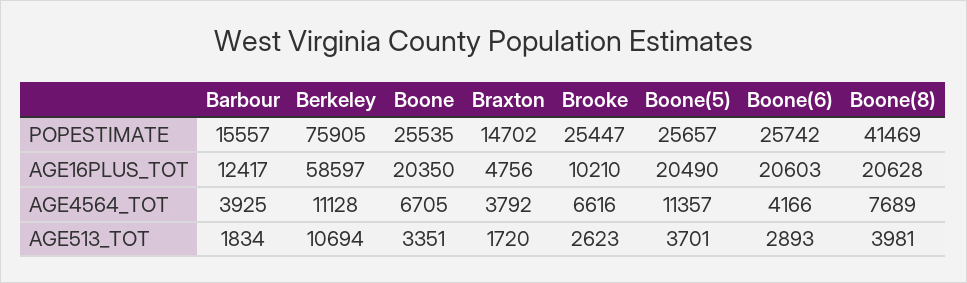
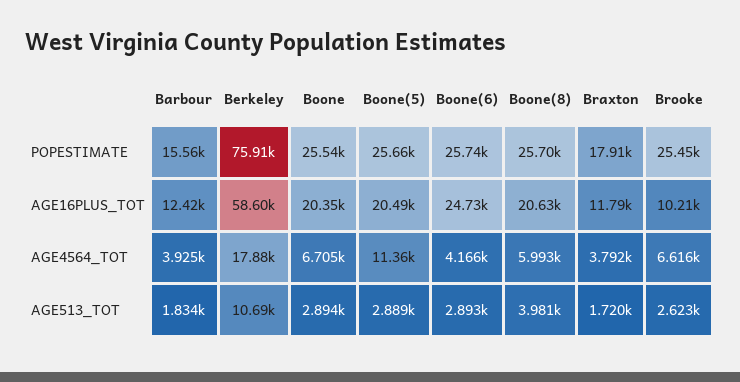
Braxton, POPESTIMATE: 14702 -> 17910
Boone(8), POPESTIMATE: 41469 -> 25700
Braxton, AGE16PLUS_TOT: 4756 -> 11790
Boone(6), AGE16PLUS_TOT: 20603 -> 24730
Berkeley, AGE4564_TOT: 11128 -> 17880
Boone(8), AGE4564_TOT: 7689 -> 5993
Boone, AGE513_TOT: 3351 -> 2894
Boone(5), AGE513_TOT: 3701 -> 2889

